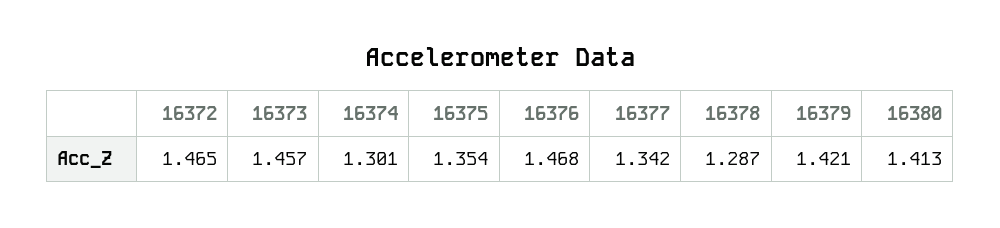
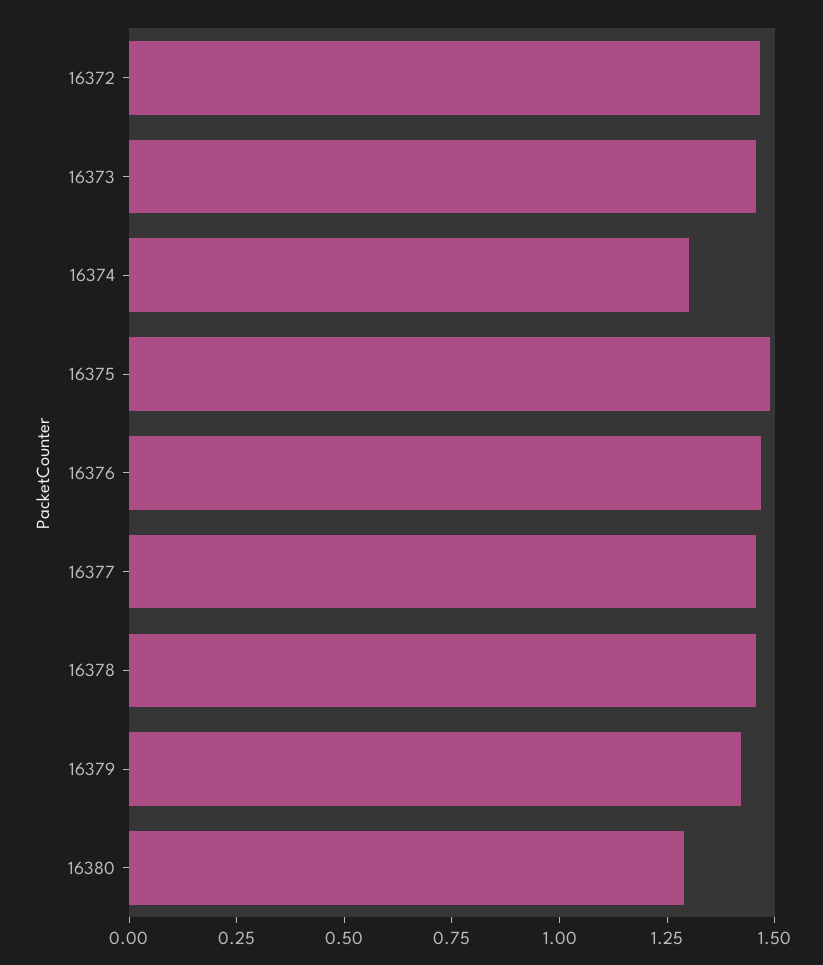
16375: 1.354 -> 1.5
16377: 1.342 -> 1.45
16378: 1.287 -> 1.45
16380: 1.413 -> 1.3

